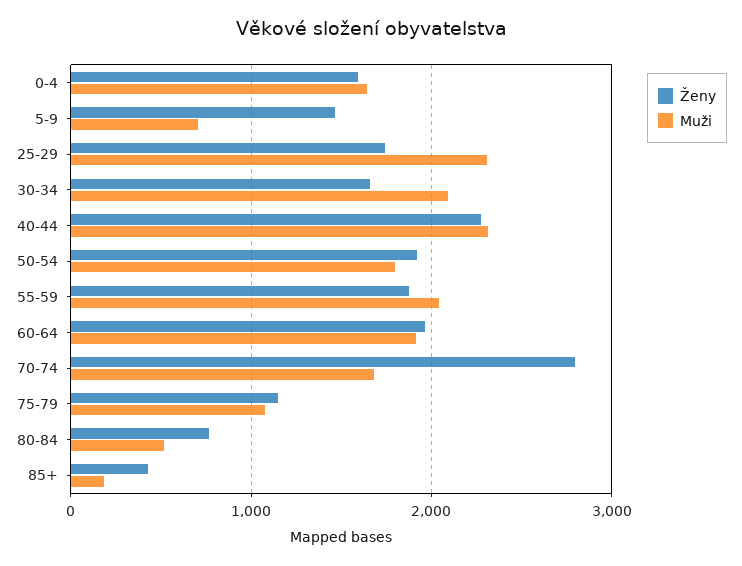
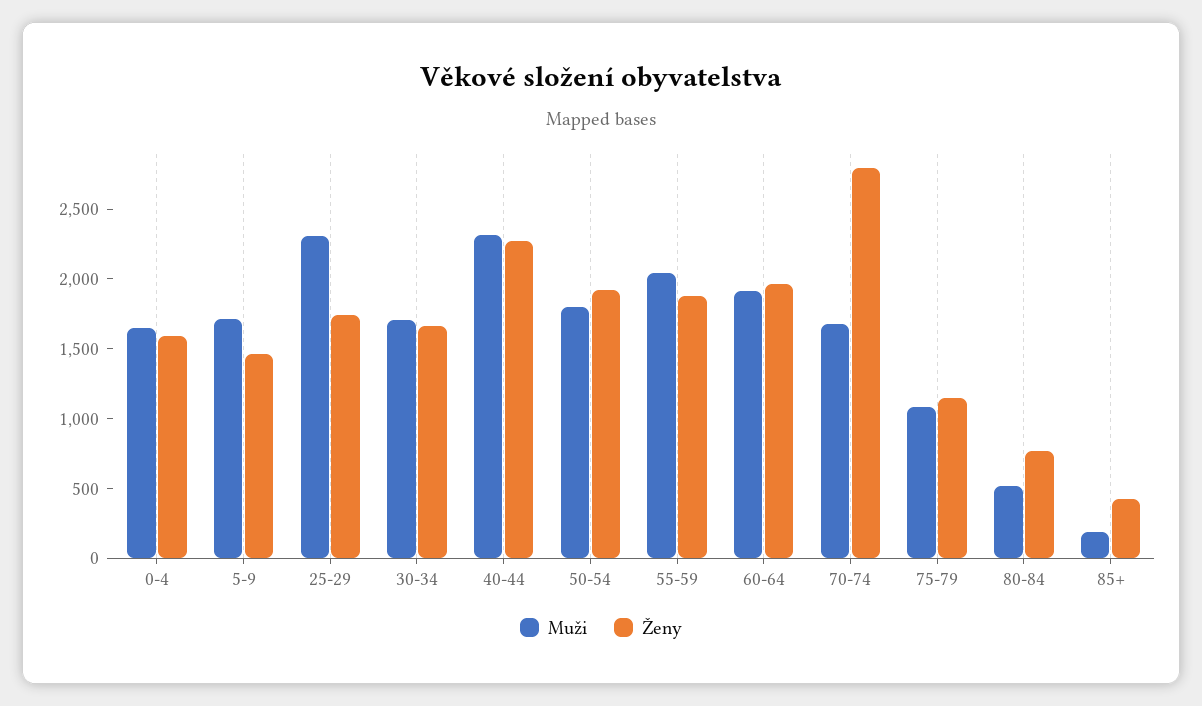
Muži, 5-9: 700 -> 1700
Muži, 30-34: 2100 -> 1700

